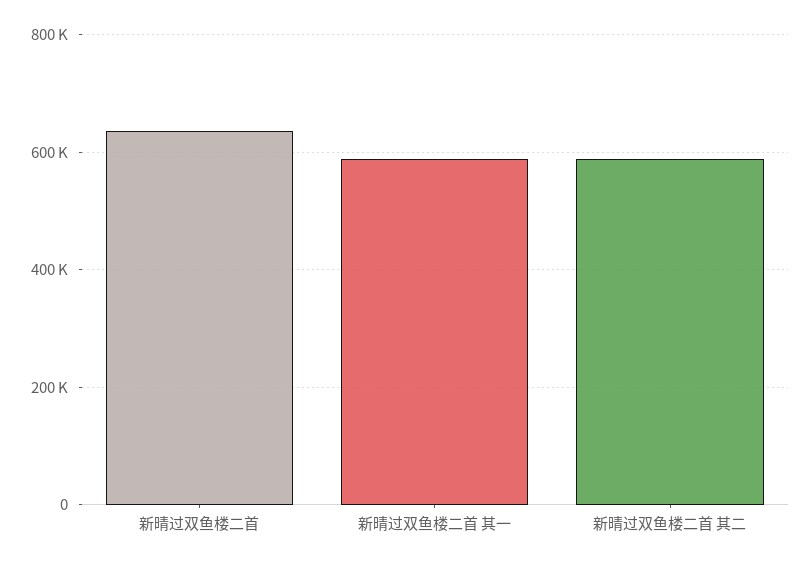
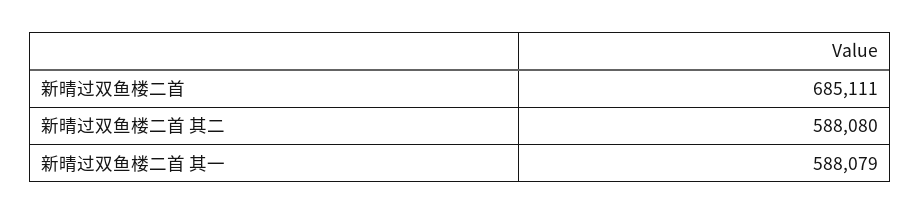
新晴过双鱼楼二首: 640000 -> 685111

